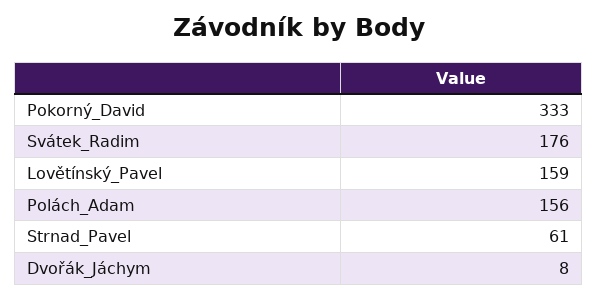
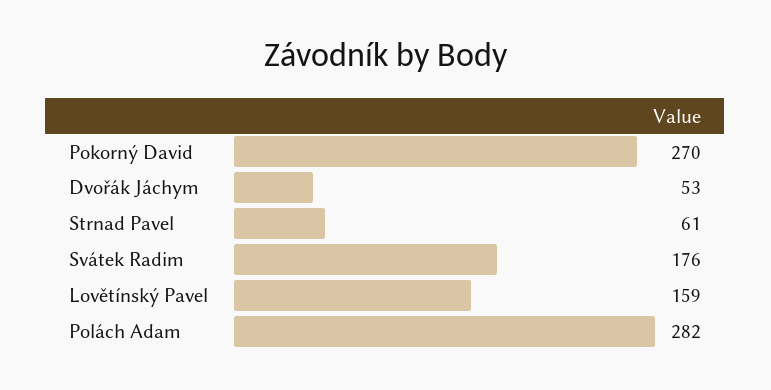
Pokorný_David: 333 -> 270
Polách_Adam: 156 -> 282
Dvořák_Jáchym: 8 -> 53

